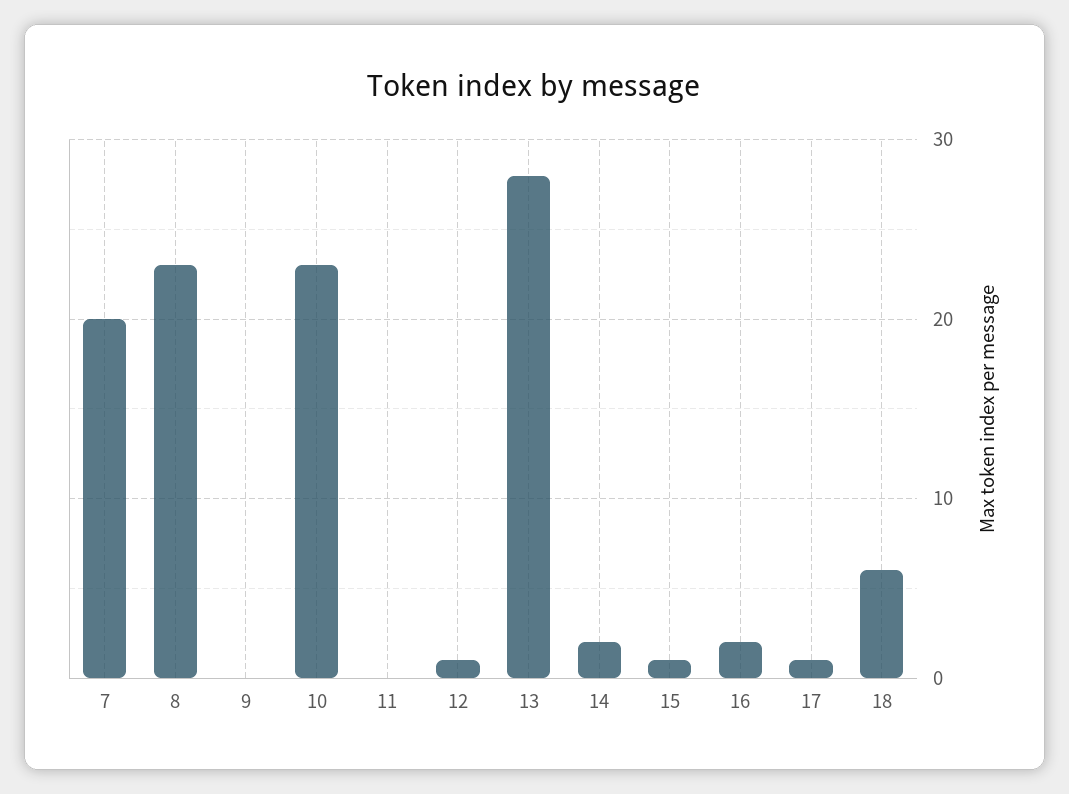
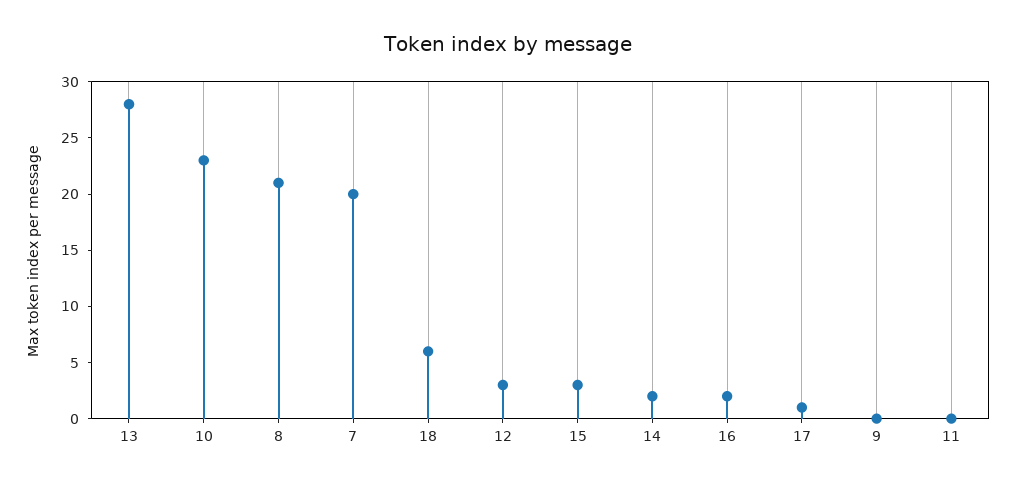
8: 23 -> 21
12: 1 -> 3
15: 1 -> 3

